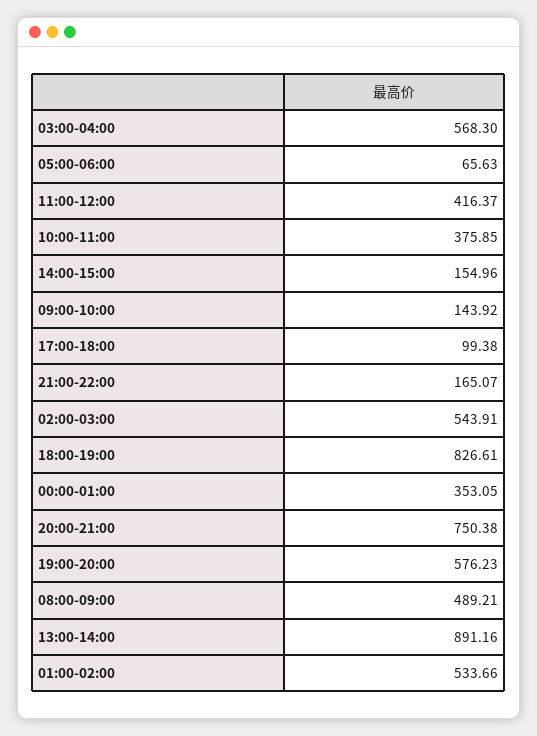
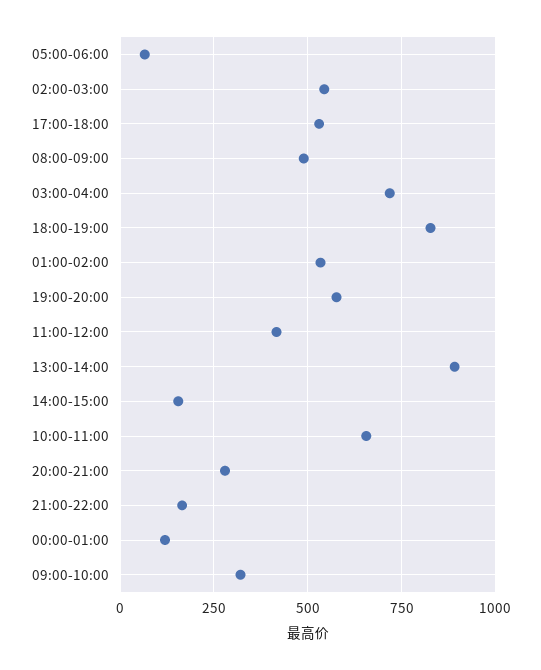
03:00-04:00: 568.3 -> 725
10:00-11:00: 375.85 -> 650
09:00-10:00: 143.92 -> 325
17:00-18:00: 99.38 -> 525
00:00-01:00: 353.05 -> 125
20:00-21:00: 750.38 -> 275

